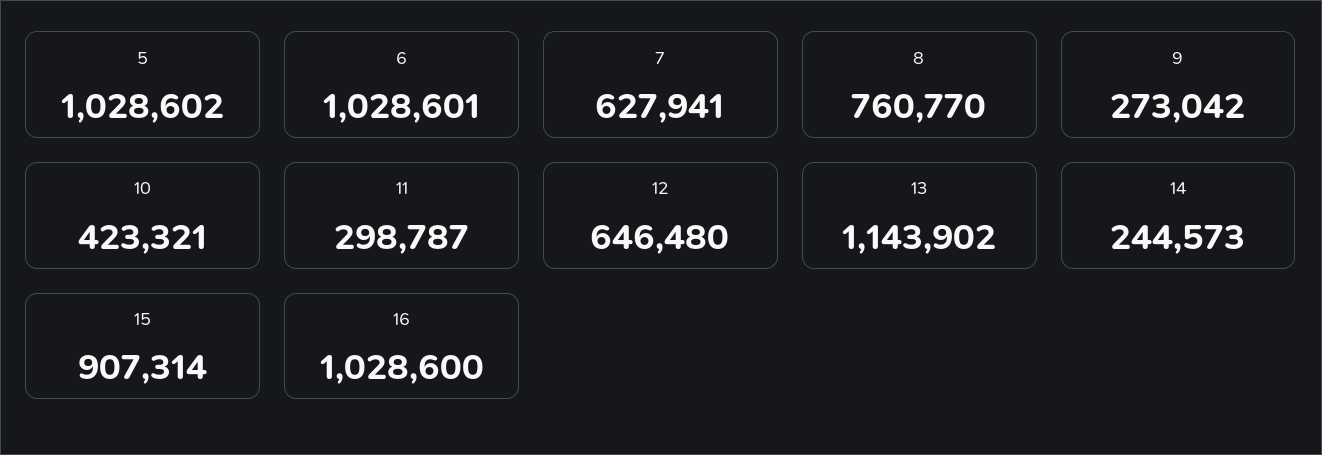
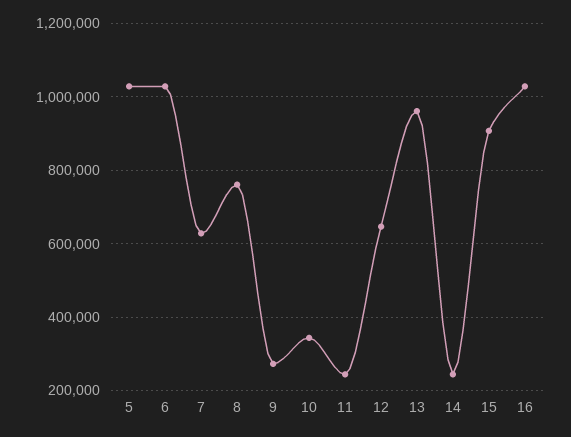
10: 423321 -> 340000
11: 298787 -> 240000
13: 1143902 -> 960000

